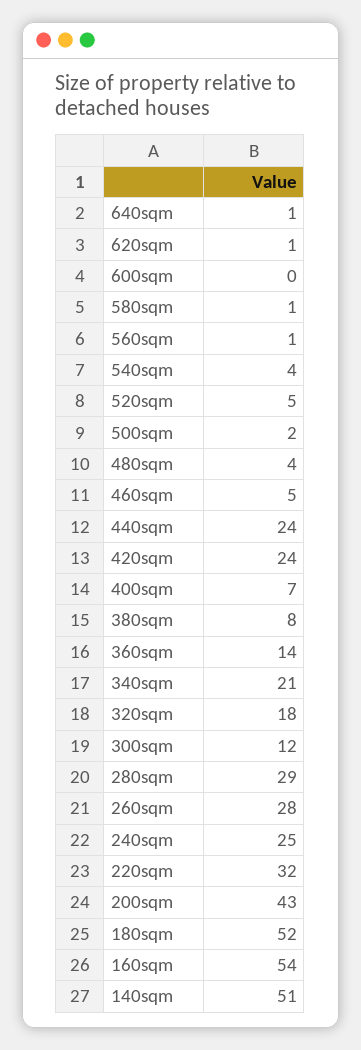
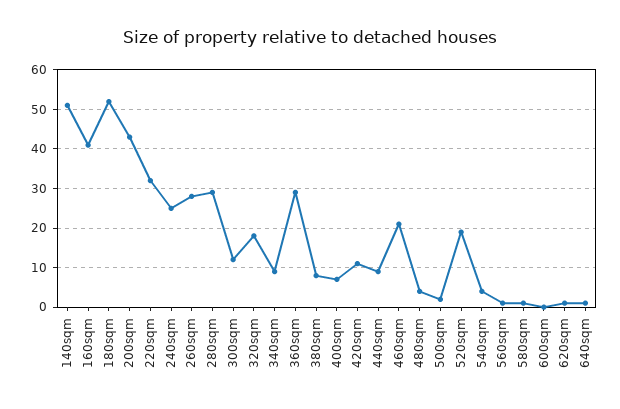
520sqm: 5 -> 20
460sqm: 5 -> 20
440sqm: 24 -> 10
420sqm: 24 -> 10
360sqm: 14 -> 30
340sqm: 21 -> 10
160sqm: 54 -> 40

